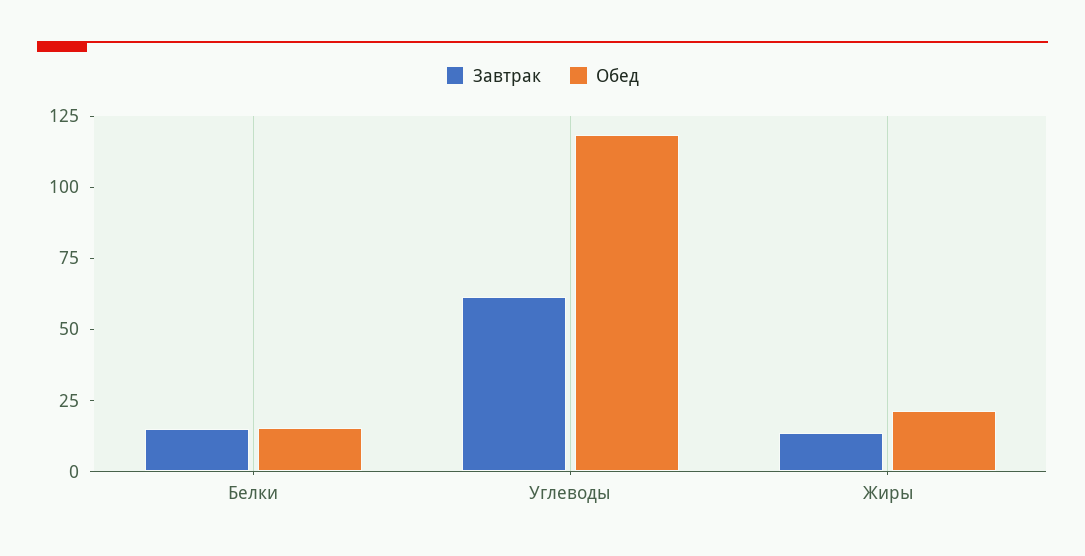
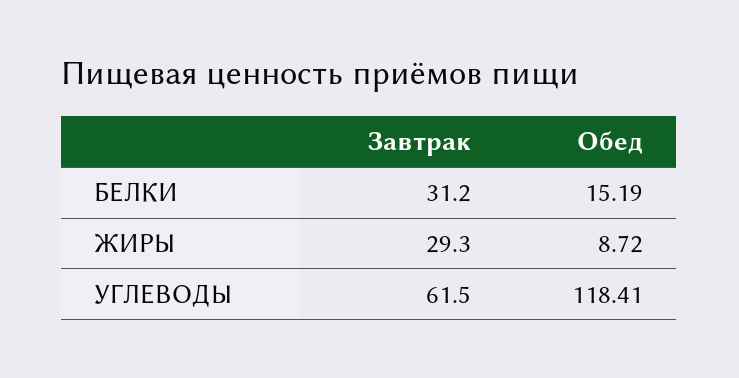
Завтрак, Белки: 15 -> 31.2
Завтрак, Жиры: 15 -> 29.3
Обед, Жиры: 20 -> 8.72

